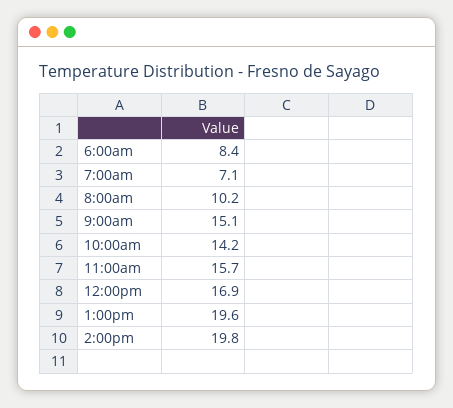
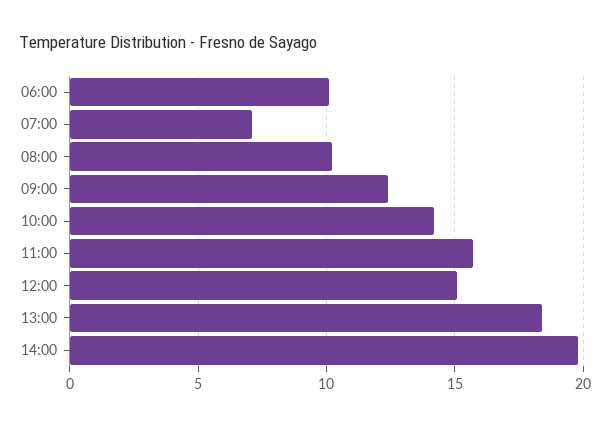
6:00am: 8.4 -> 10
9:00am: 15.1 -> 12.5
12:00pm: 16.9 -> 15
1:00pm: 19.6 -> 18.5

